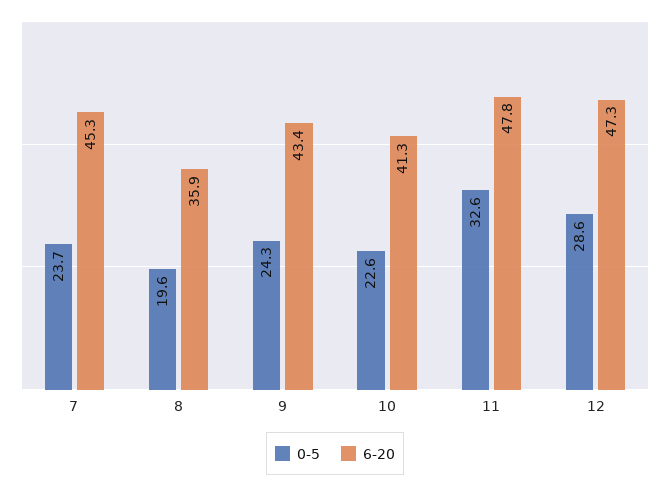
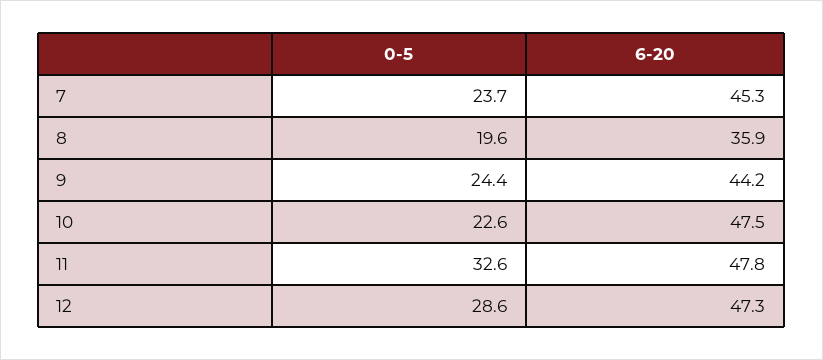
0-5, 9: 24.3 -> 24.4
6-20, 9: 43.4 -> 44.2
6-20, 10: 41.3 -> 47.5

